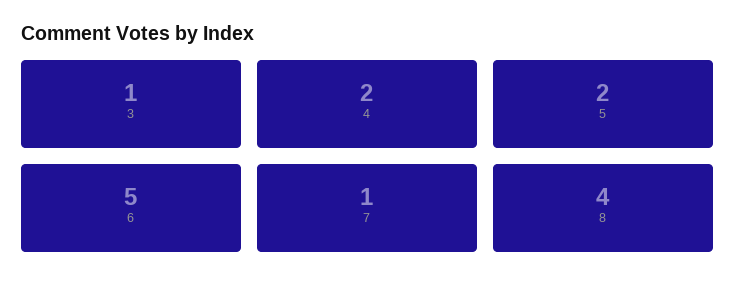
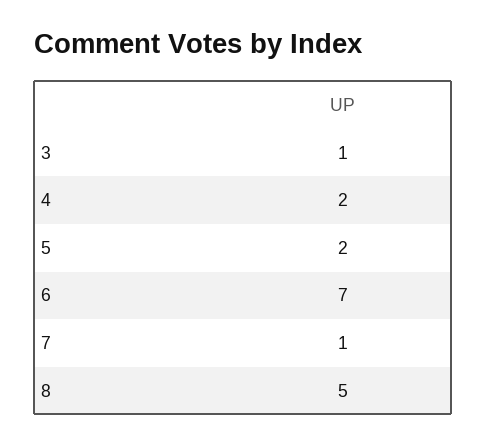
6: 5 -> 7
8: 4 -> 5

